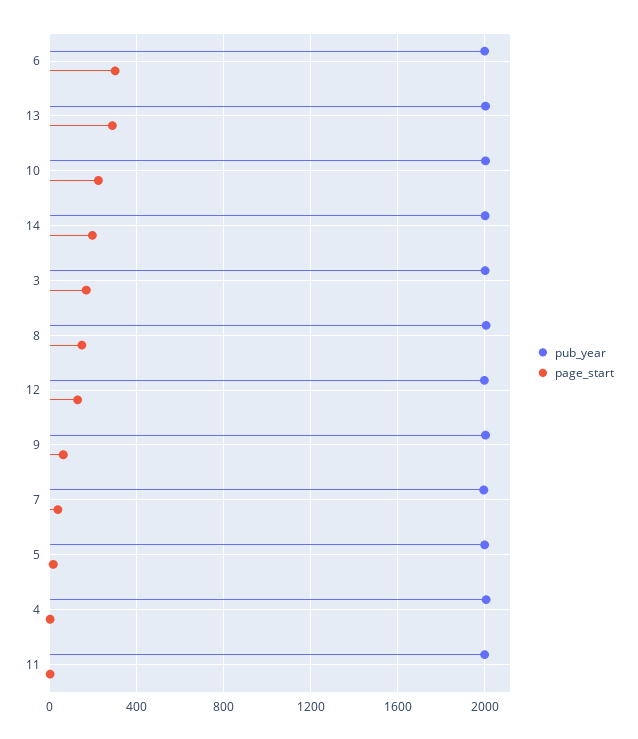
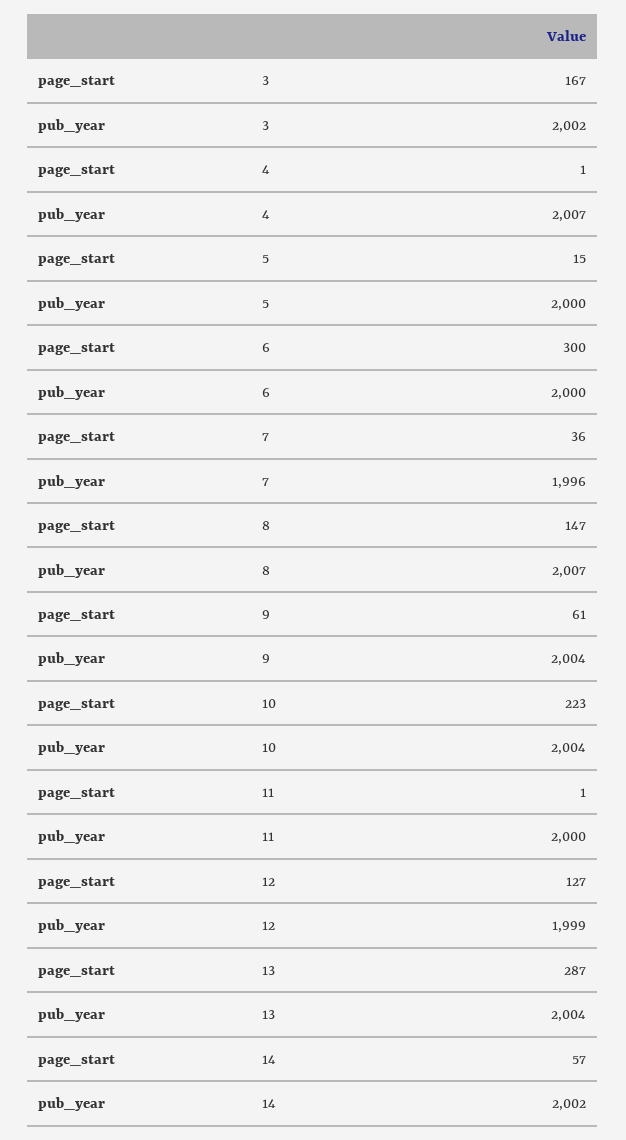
page_start, 14: 200 -> 57

